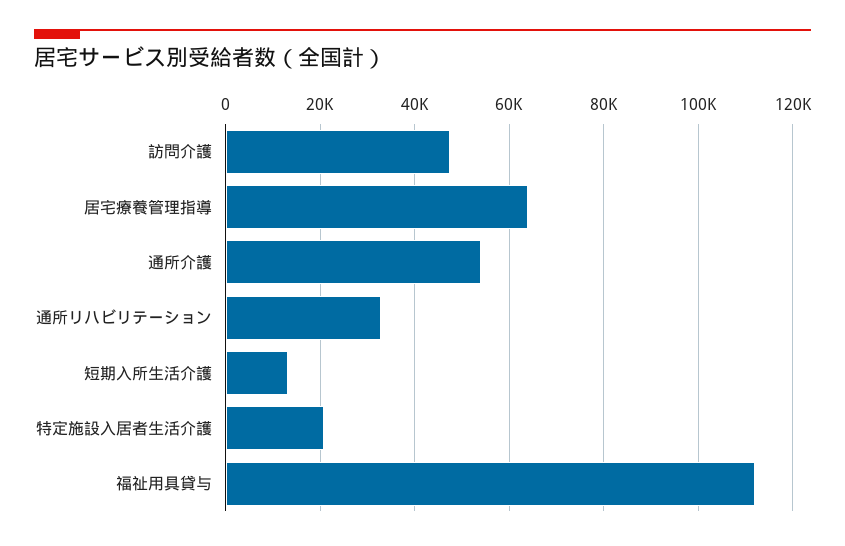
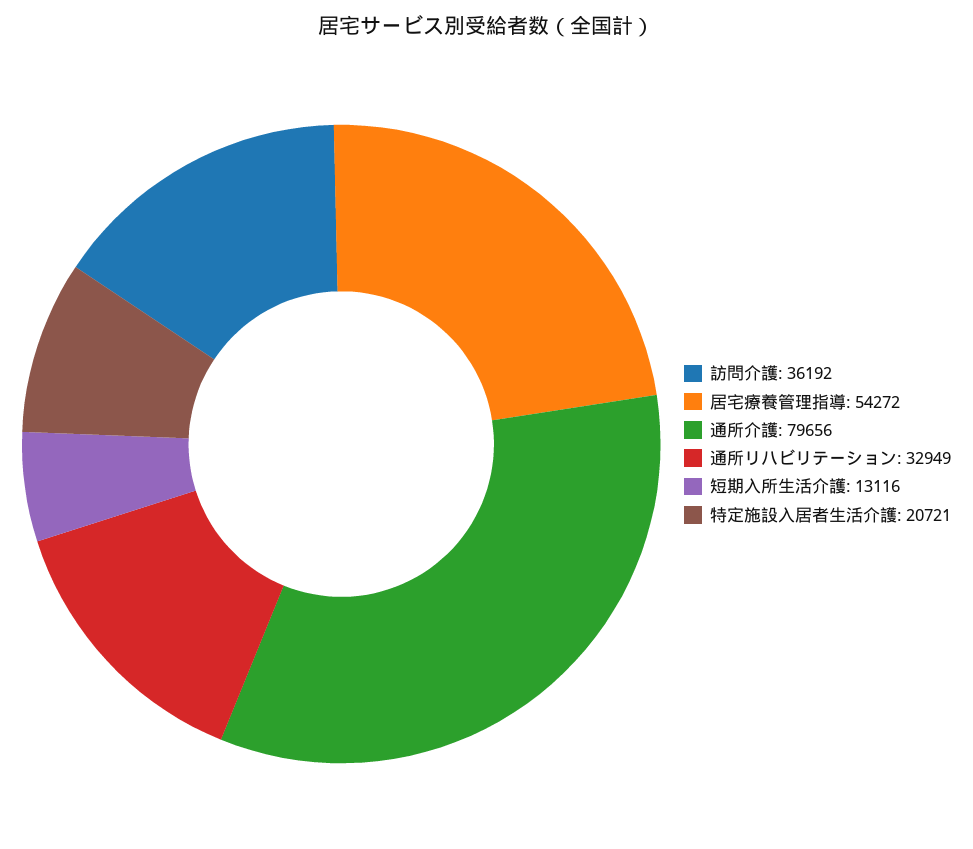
訪問介護: 48000 -> 36192
居宅療養管理指導: 64000 -> 54272
通所介護: 54000 -> 79656
福祉用具貸与: 112000 -> none

